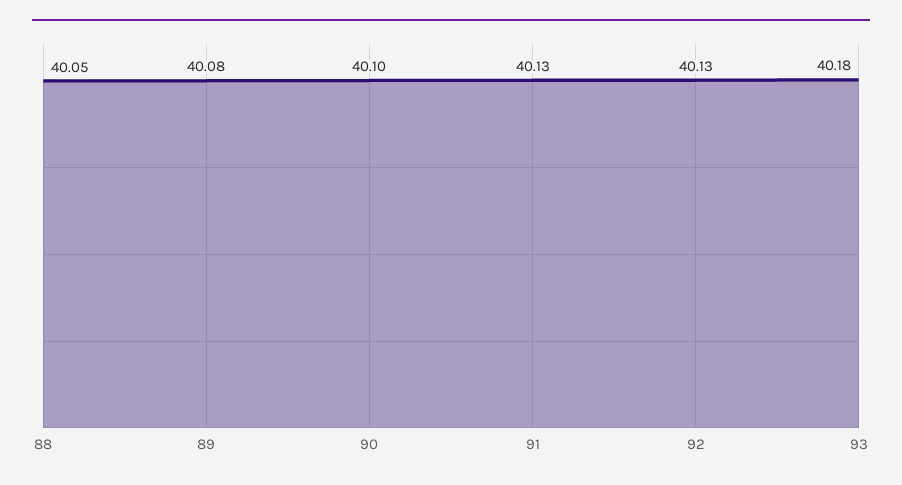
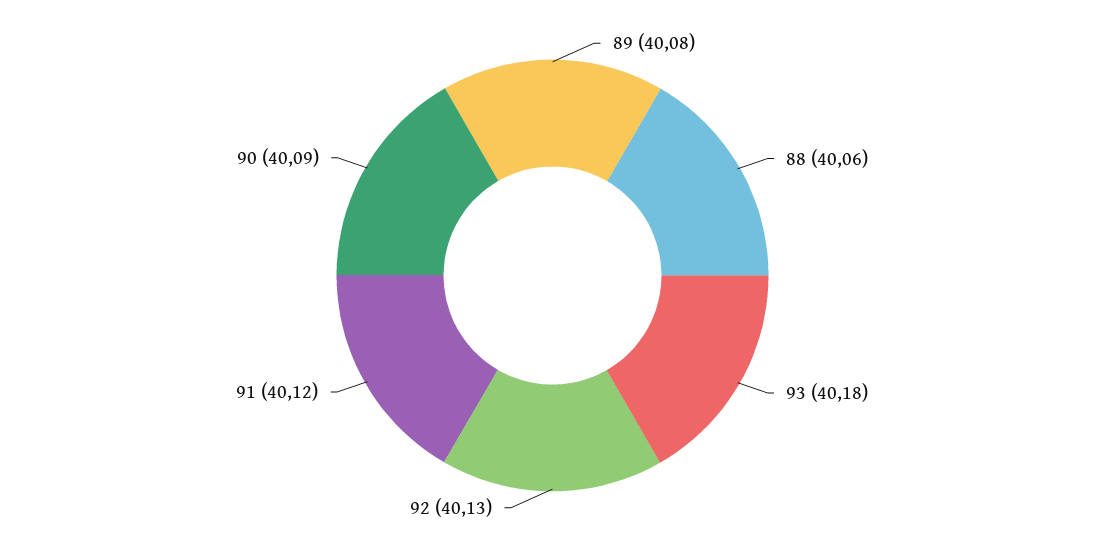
88: 40.05 -> 40.06
90: 40.1 -> 40.09
91: 40.13 -> 40.12

